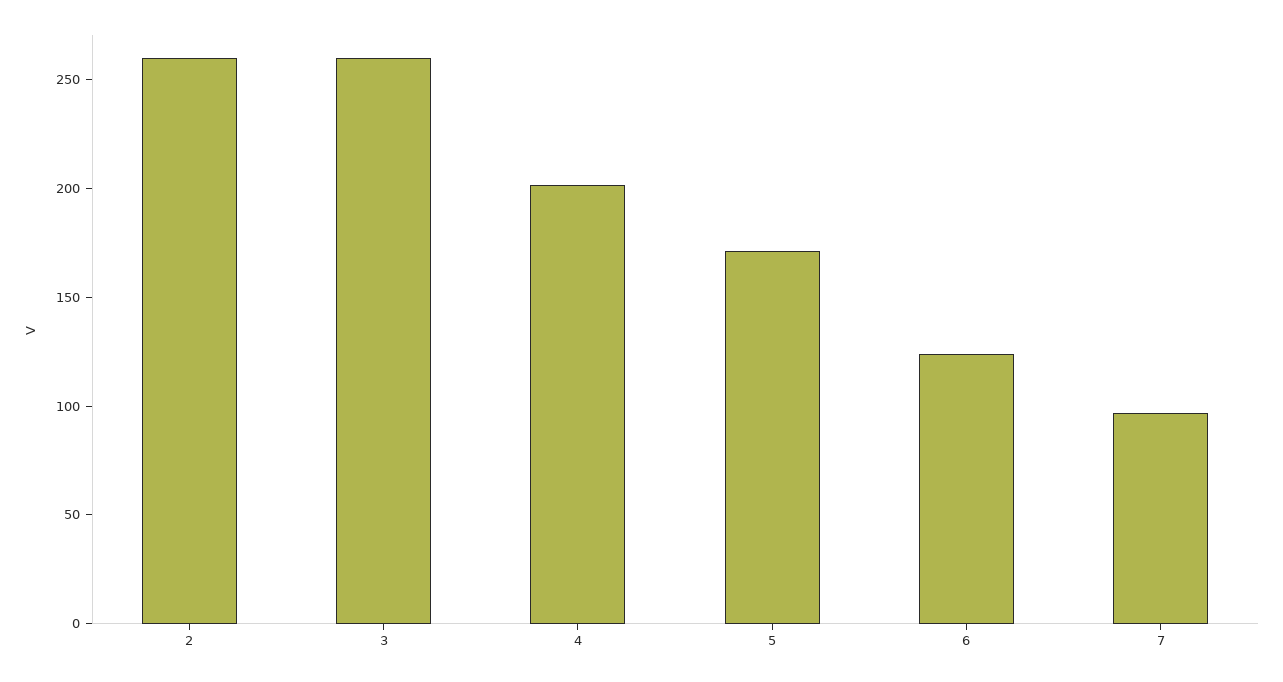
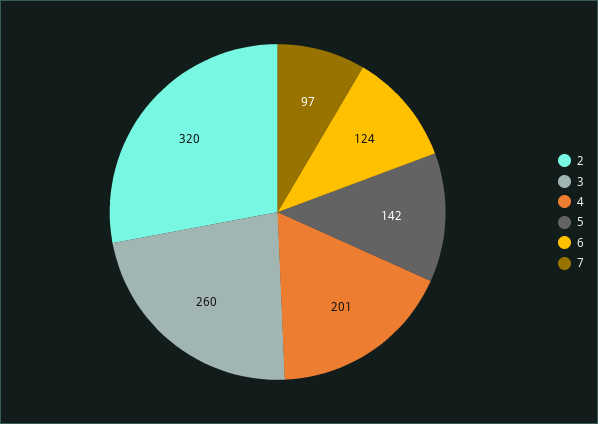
2: 260 -> 320
5: 170 -> 142

